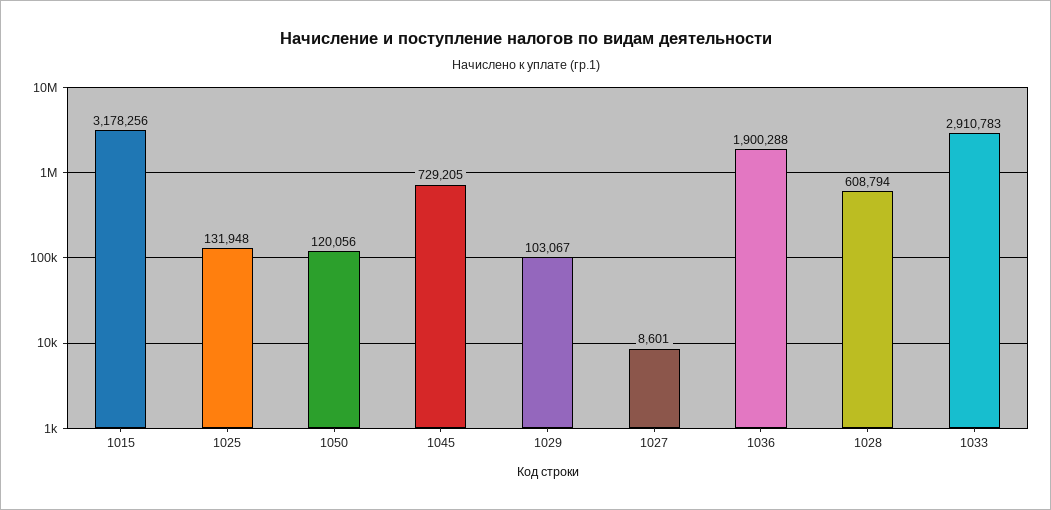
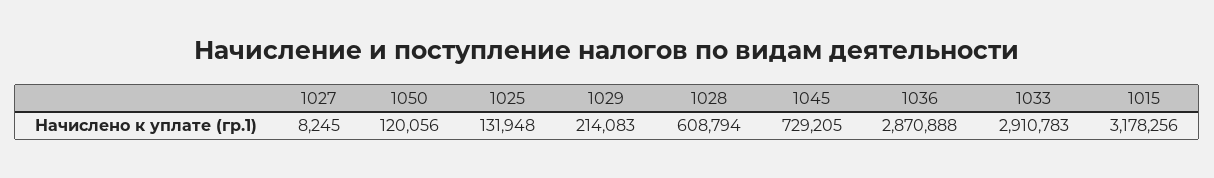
1029: 103067 -> 214083
1027: 8601 -> 8245
1036: 1900288 -> 2870888

